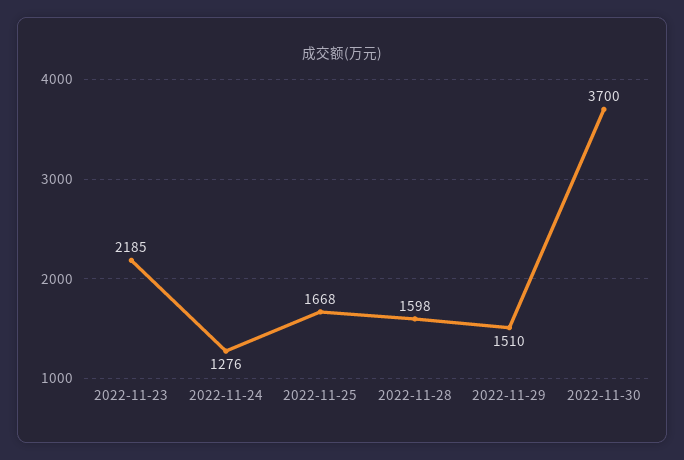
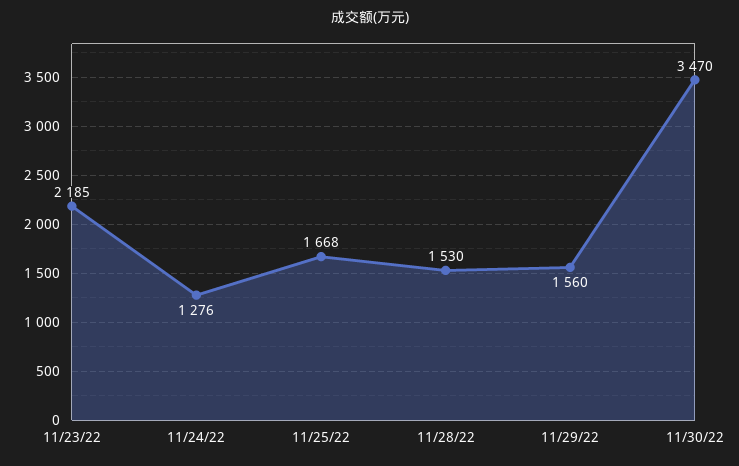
2022-11-28: 1598 -> 1530
2022-11-29: 1510 -> 1560
2022-11-30: 3700 -> 3470

